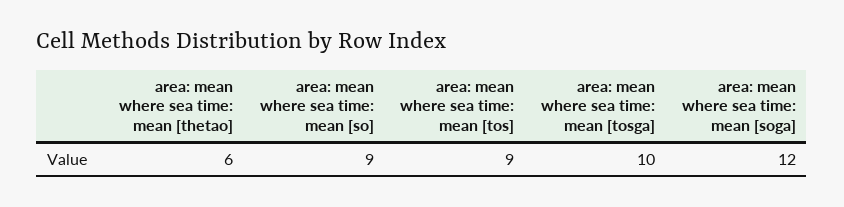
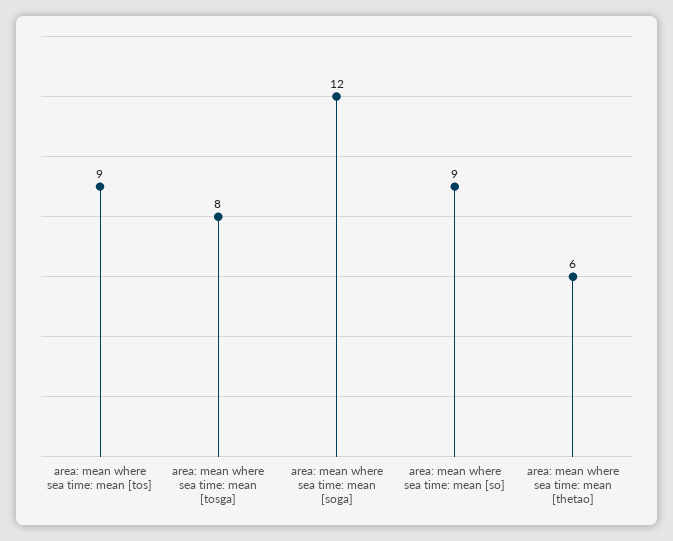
area: mean where sea time: mean [tosga]: 10 -> 8

